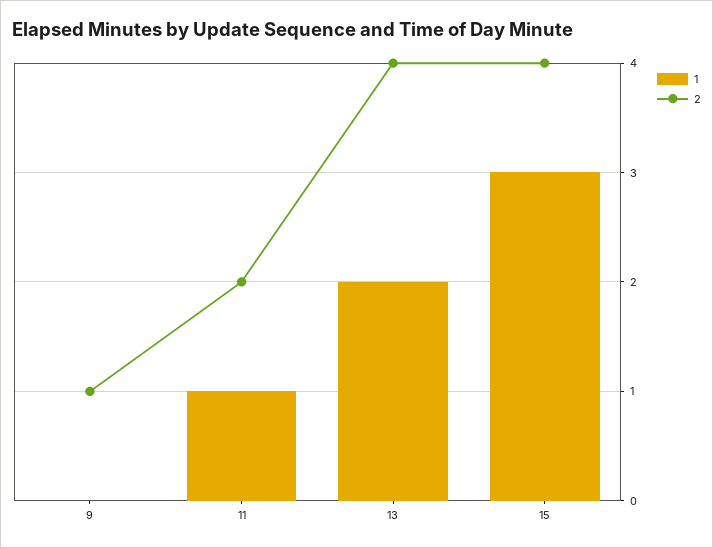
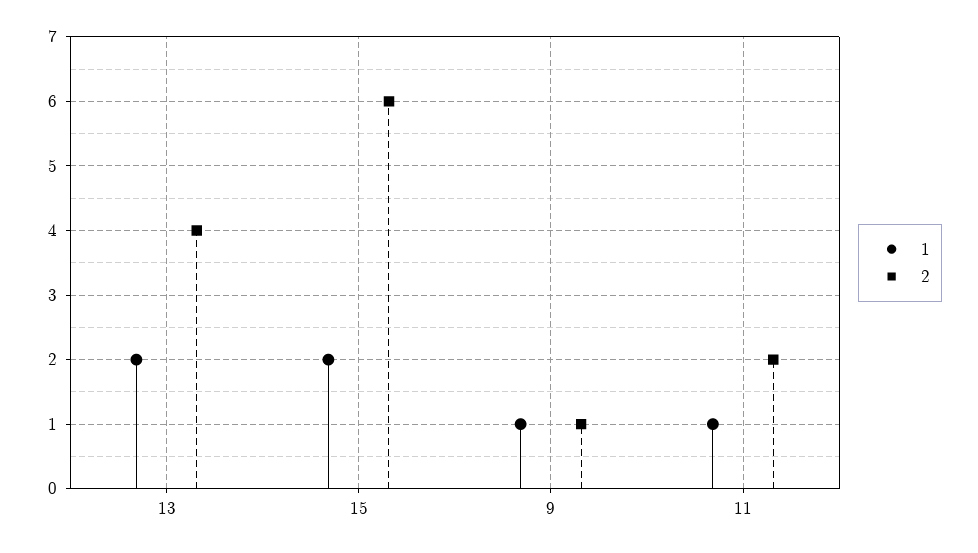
1, 9: 0 -> 1
1, 15: 3 -> 2
2, 15: 4 -> 6

